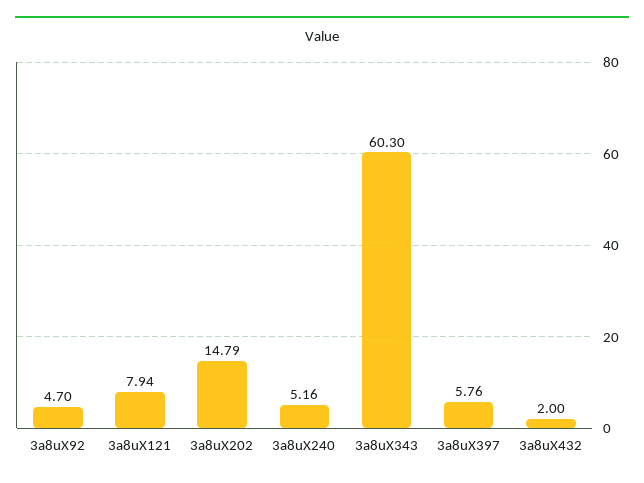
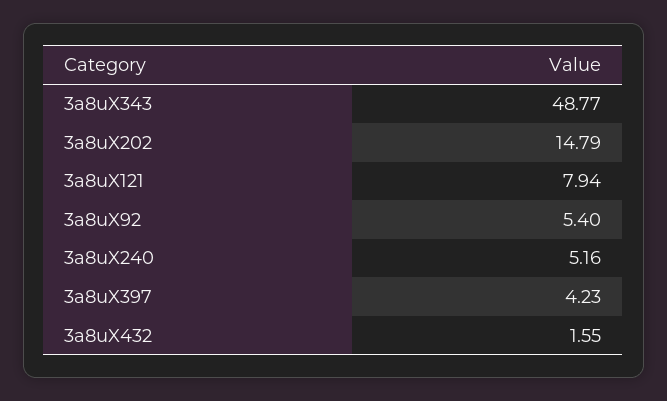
3a8uX92: 4.7 -> 5.4
3a8uX343: 60.3 -> 48.77
3a8uX397: 5.76 -> 4.23
3a8uX432: 2 -> 1.55

